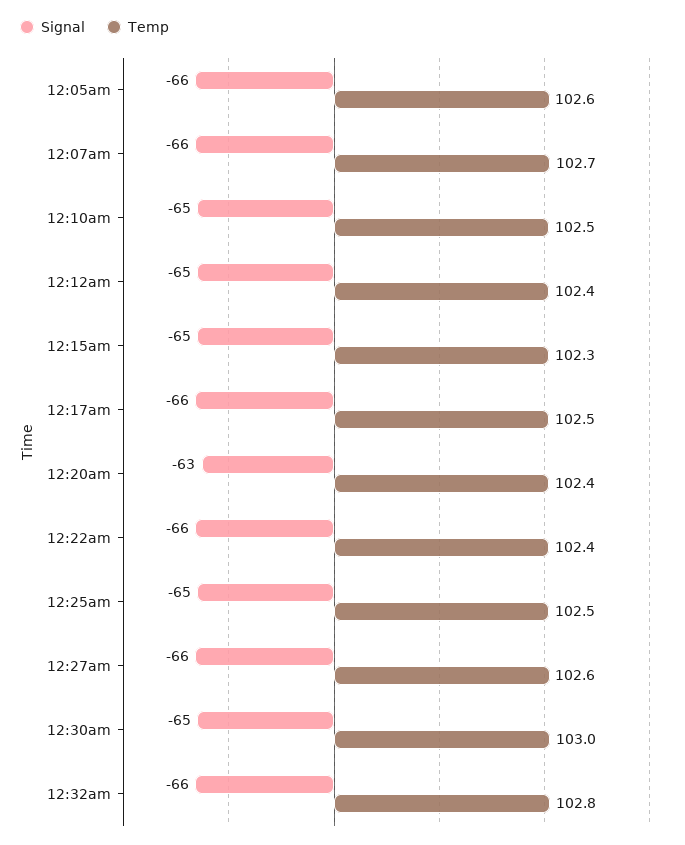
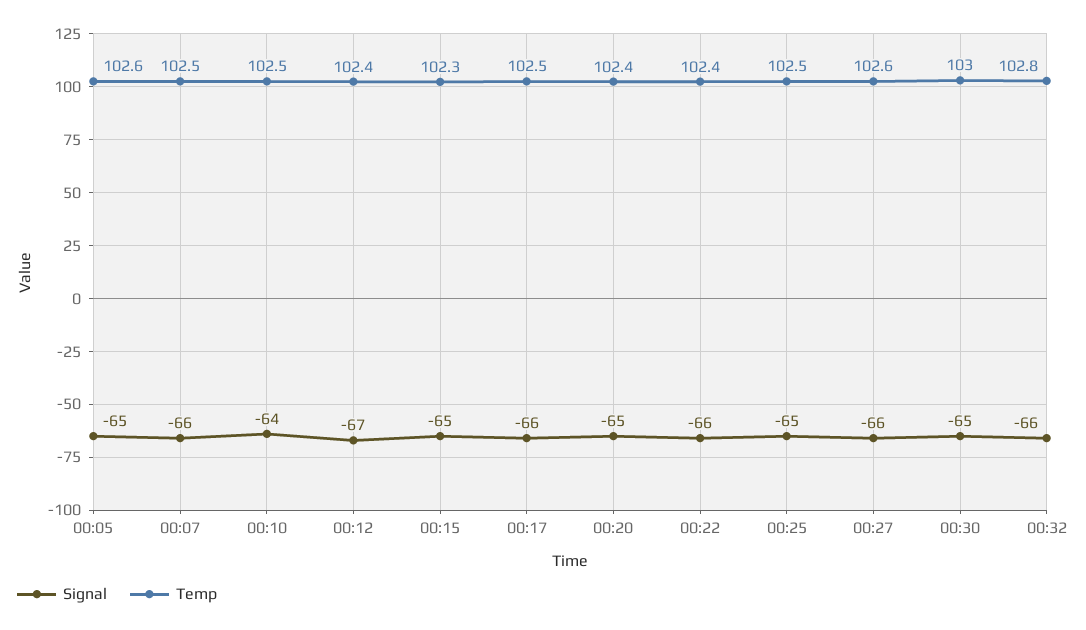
Signal, 12:05am: -66 -> -65
Temp, 12:07am: 102.7 -> 102.5
Signal, 12:10am: -65 -> -64
Signal, 12:12am: -65 -> -67
Signal, 12:20am: -63 -> -65

